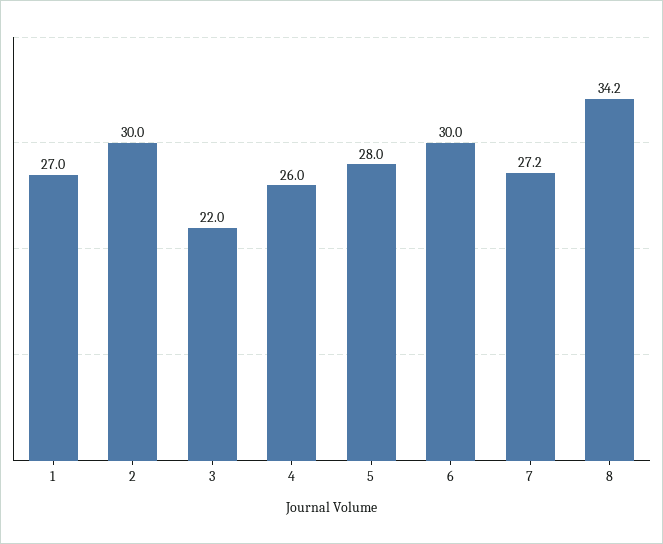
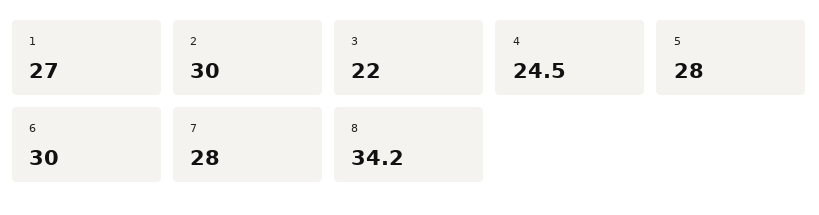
4: 26 -> 24.5
7: 27.2 -> 28

